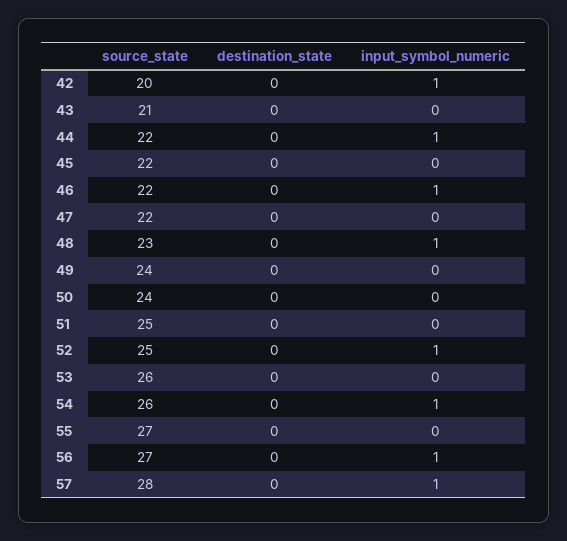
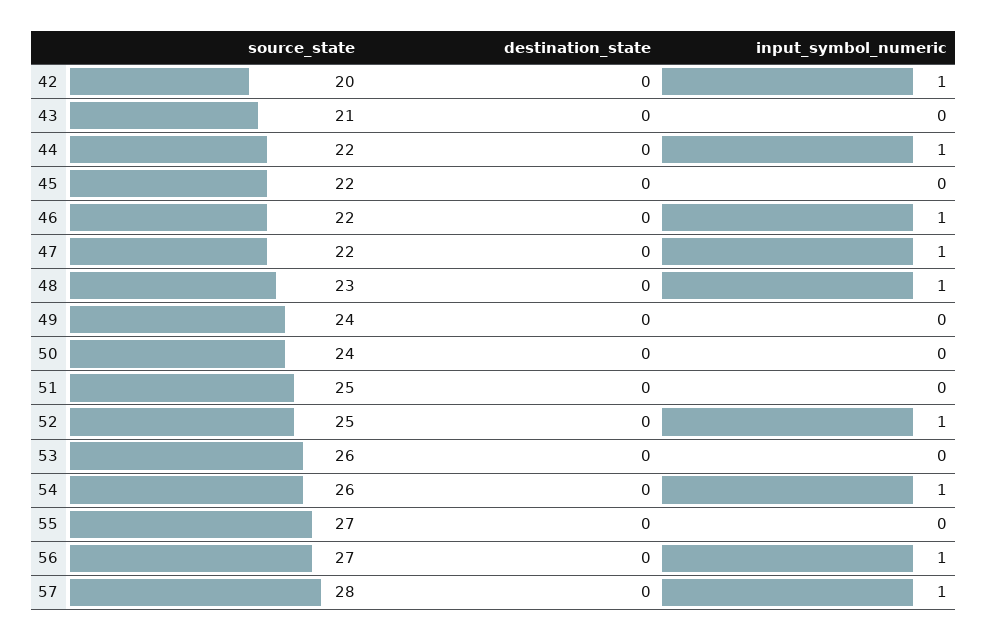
input_symbol_numeric, 47: 0 -> 1

